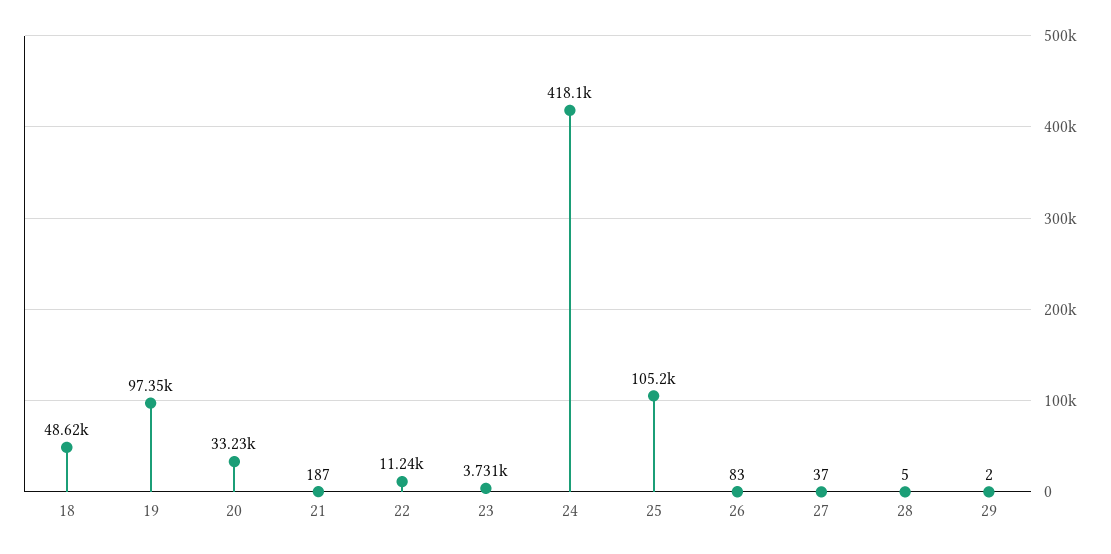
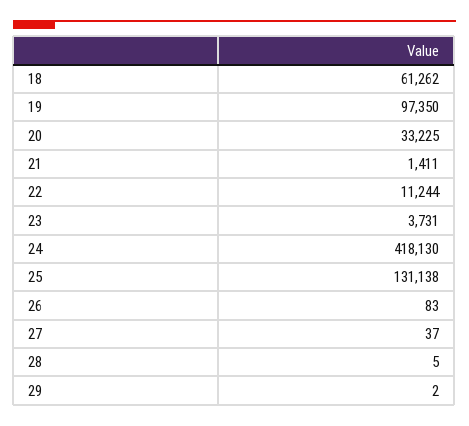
18: 48620 -> 61262
21: 187 -> 1411
25: 105200 -> 131138

